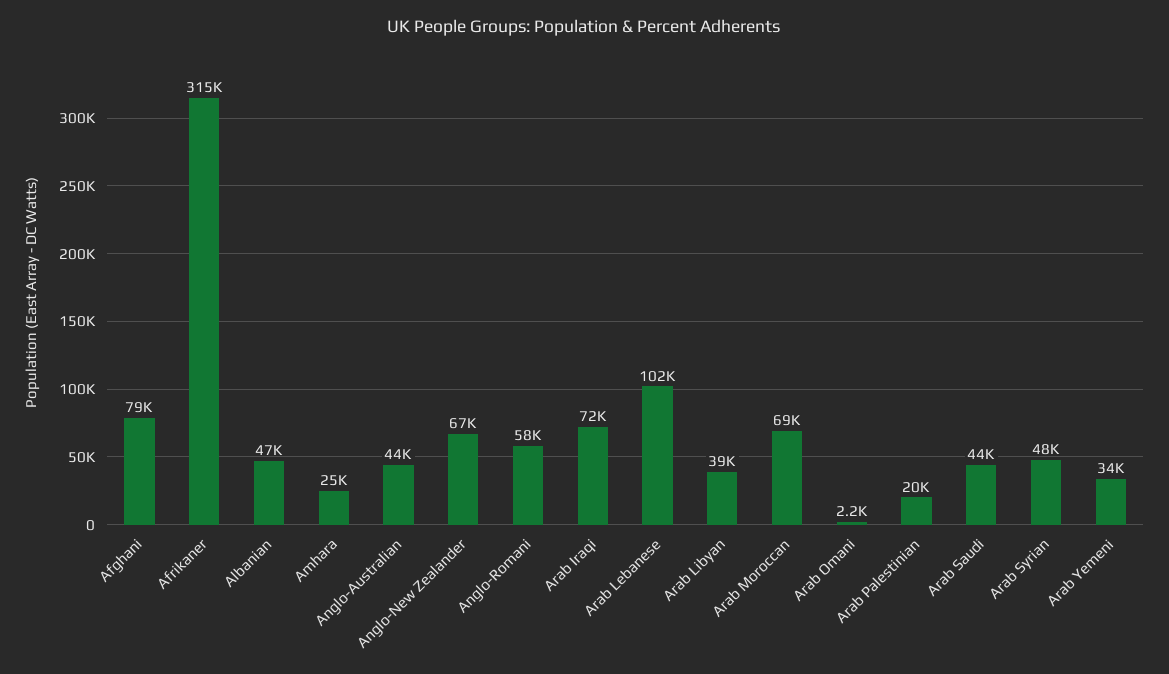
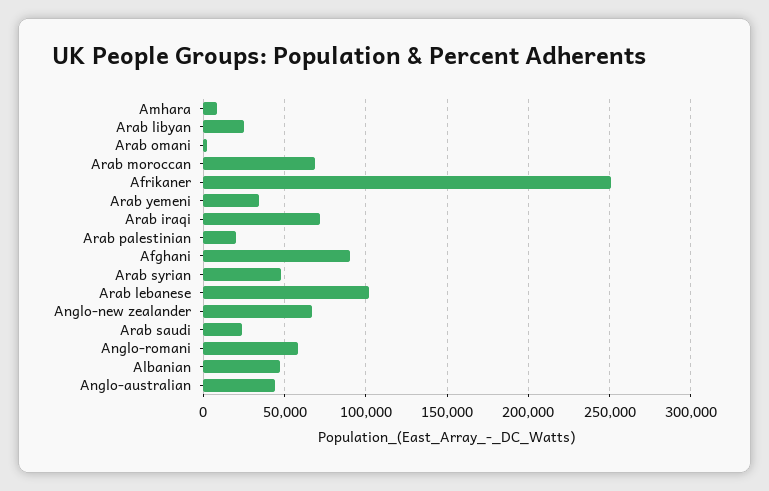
Afghani: 79000 -> 90000
Afrikaner: 315000 -> 250000
Amhara: 25000 -> 10000
Arab Libyan: 39000 -> 25000
Arab Saudi: 44000 -> 25000

